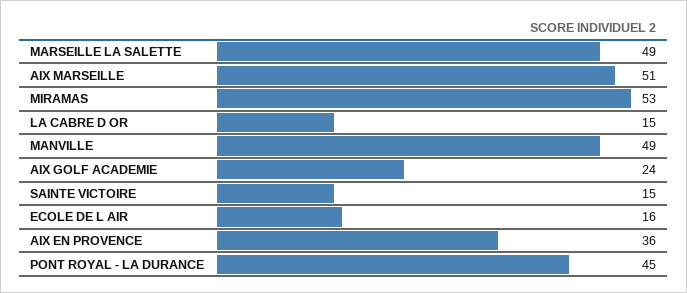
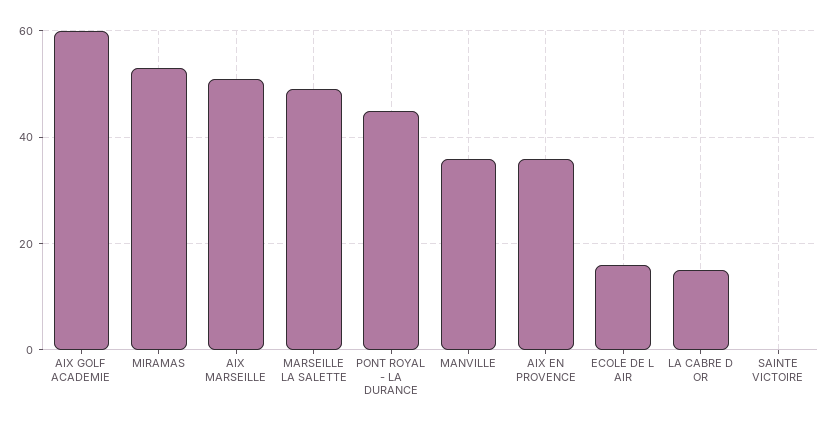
MANVILLE: 49 -> 35
AIX GOLF ACADEMIE: 24 -> 60
SAINTE VICTOIRE: 15 -> 0

